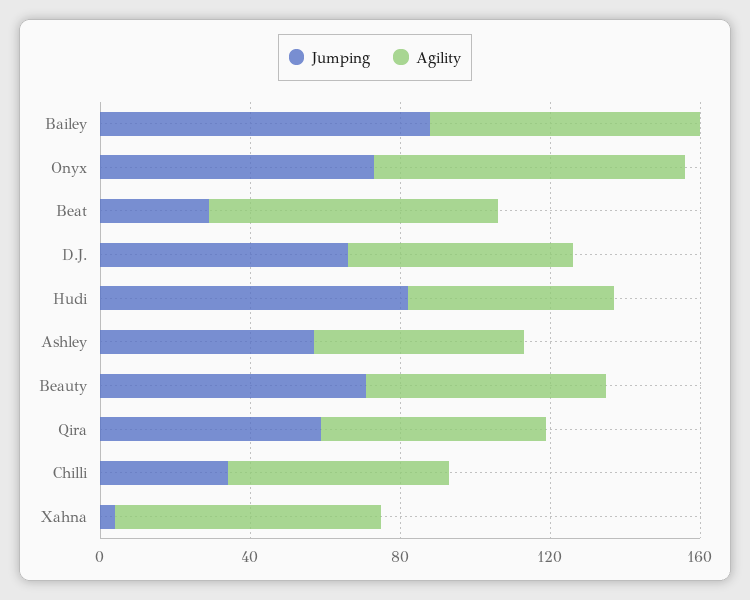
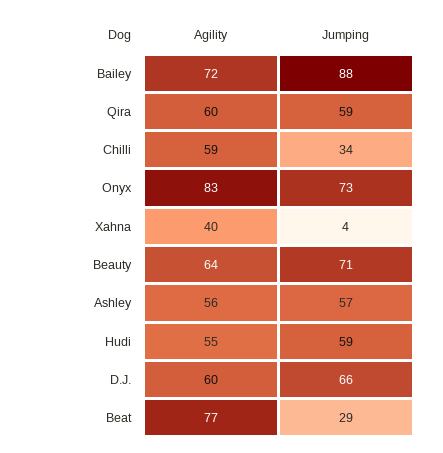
Jumping, Hudi: 80 -> 59
Agility, Xahna: 70 -> 40

